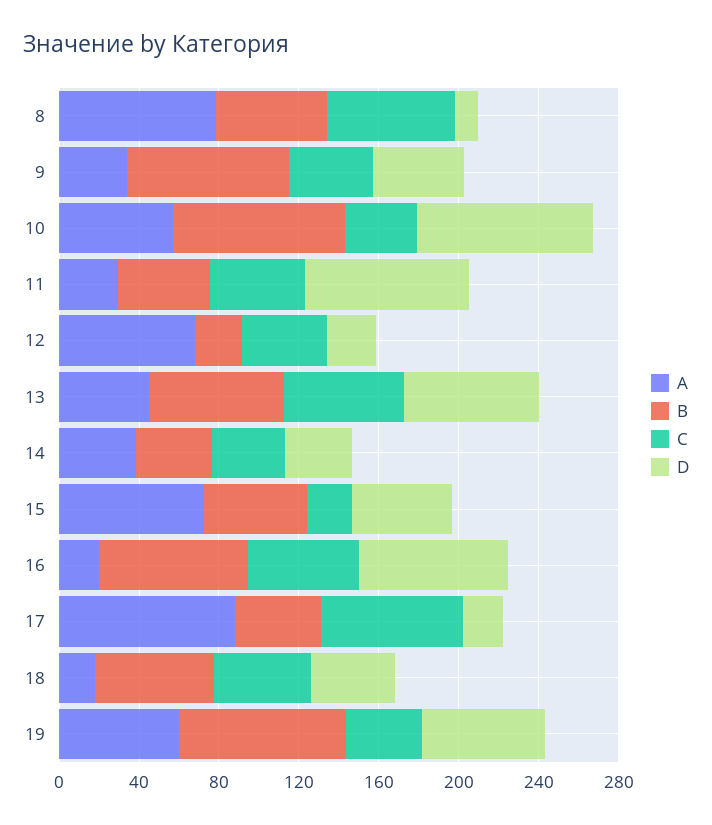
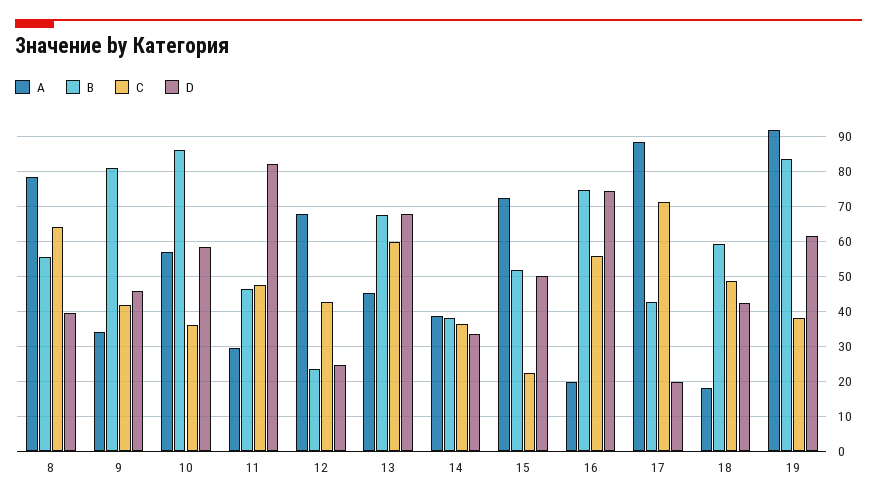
D, 8: 10 -> 40
D, 10: 90 -> 58
A, 19: 60 -> 92

